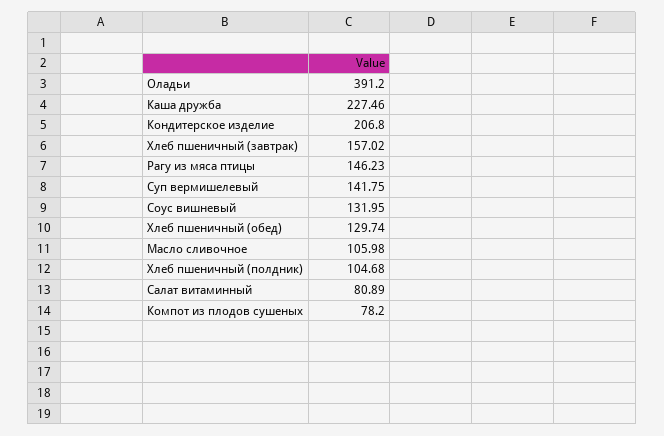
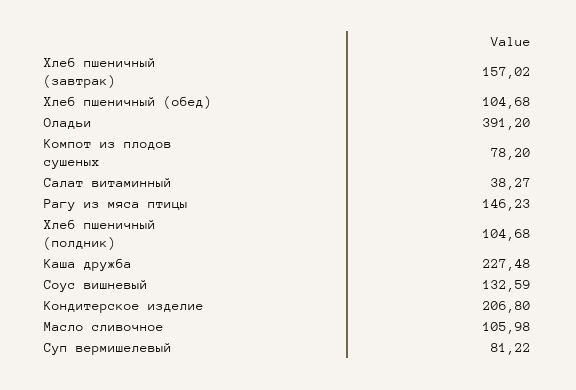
Каша дружба: 227.46 -> 227.48
Суп вермишелевый: 141.75 -> 81.22
Соус вишневый: 131.95 -> 132.59
Хлеб пшеничный (обед): 129.74 -> 104.68
Салат витаминный: 80.89 -> 38.27

